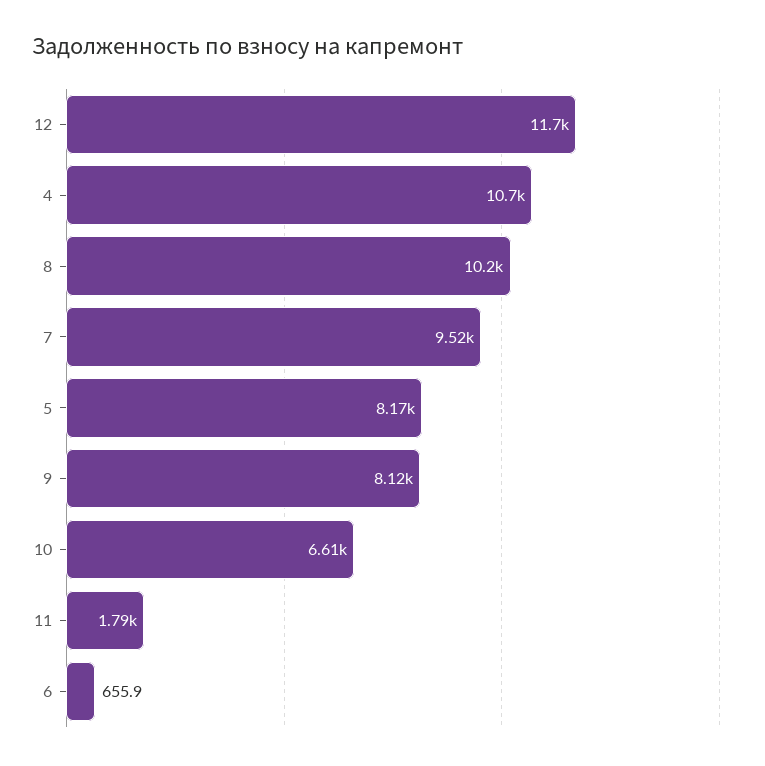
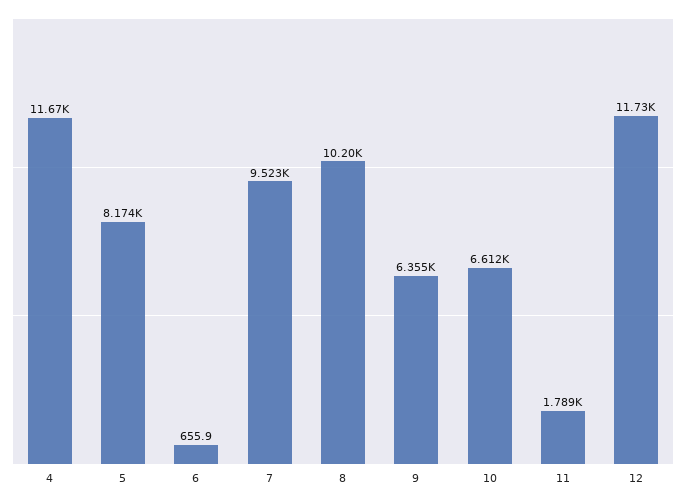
4: 10700 -> 11670
9: 8120 -> 6355

